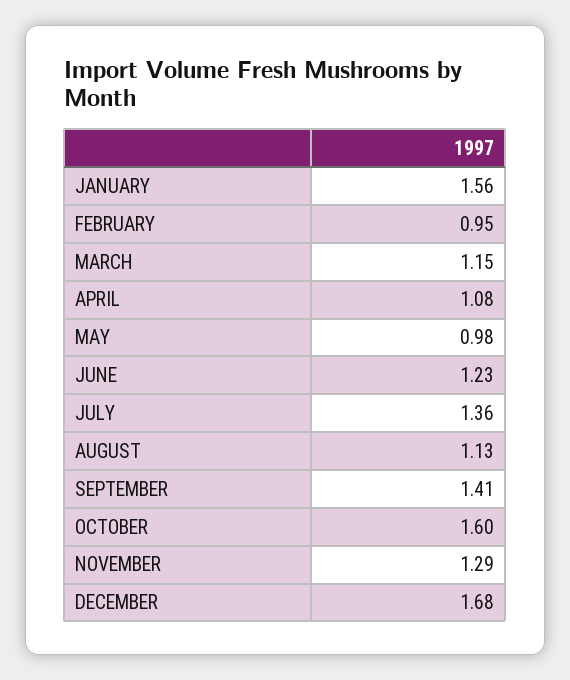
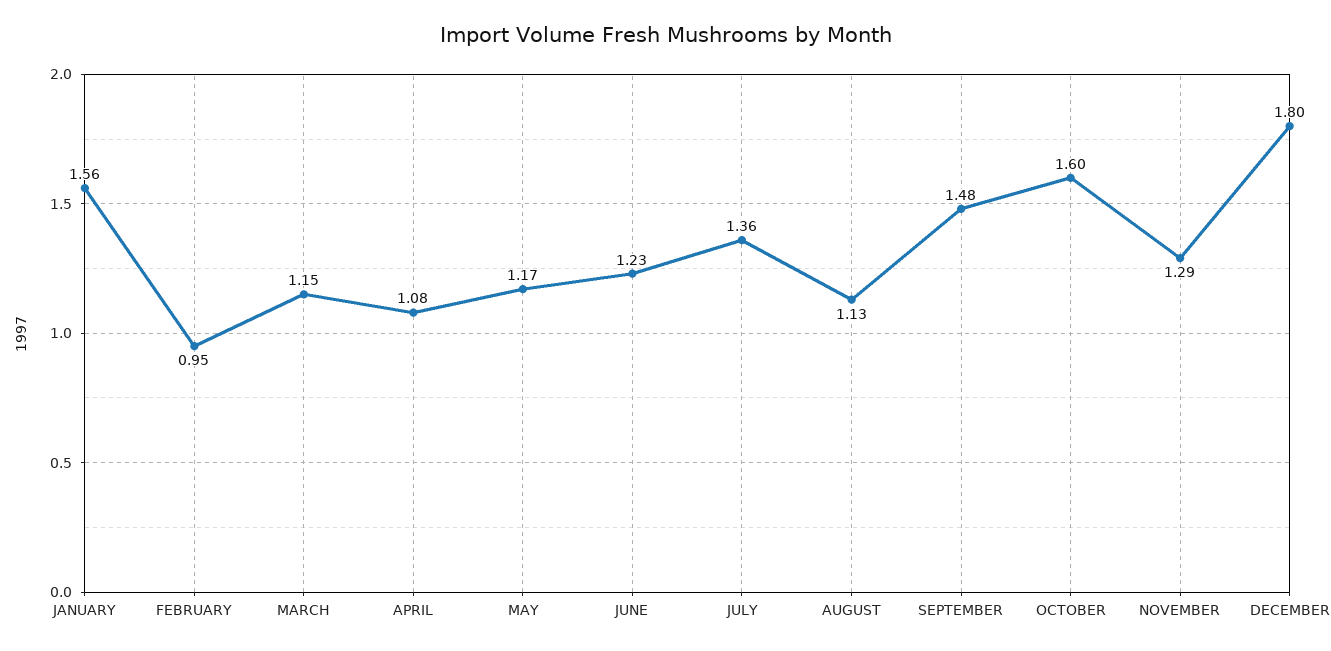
MAY: 0.98 -> 1.17
SEPTEMBER: 1.41 -> 1.48
DECEMBER: 1.68 -> 1.8

